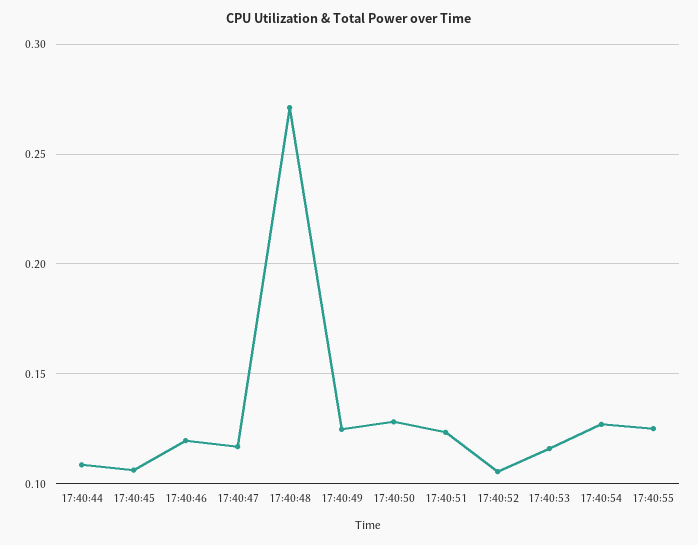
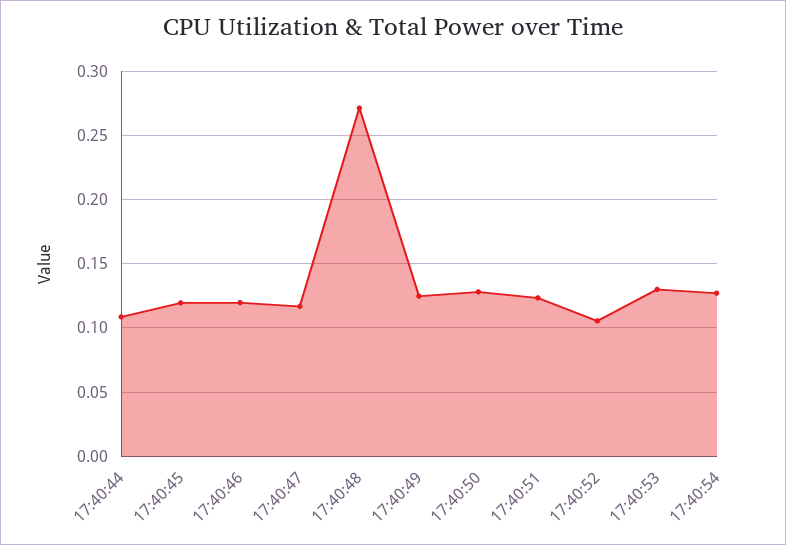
17:40:45: 0.105 -> 0.12
17:40:53: 0.115 -> 0.13
17:40:55: 0.125 -> none

